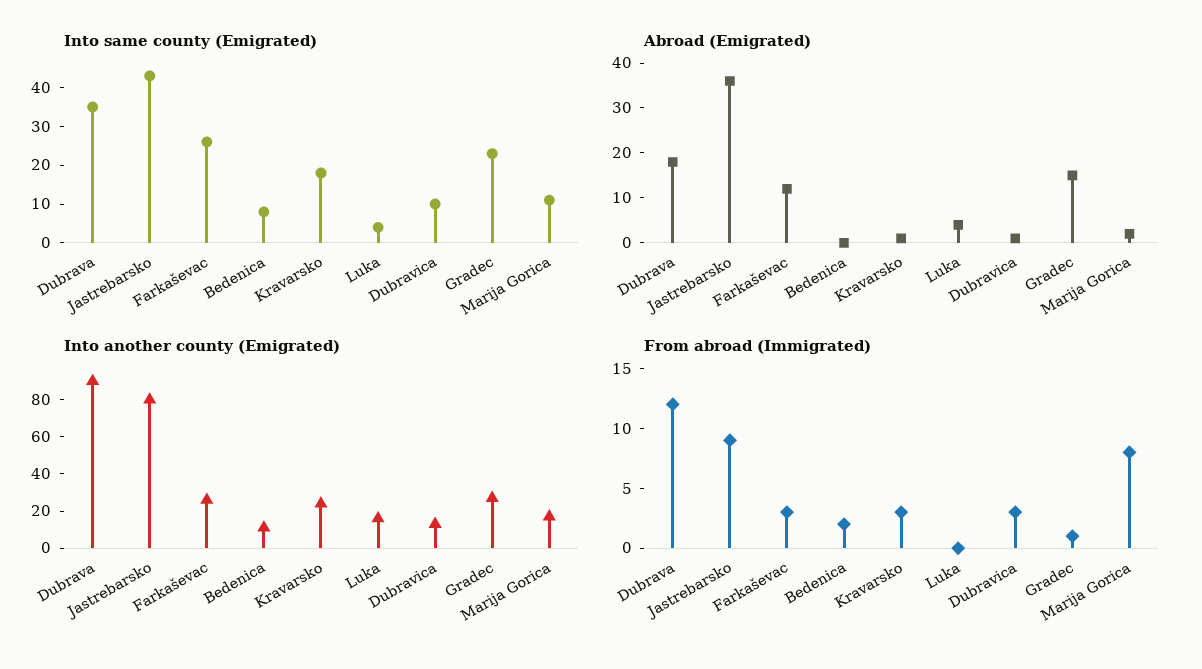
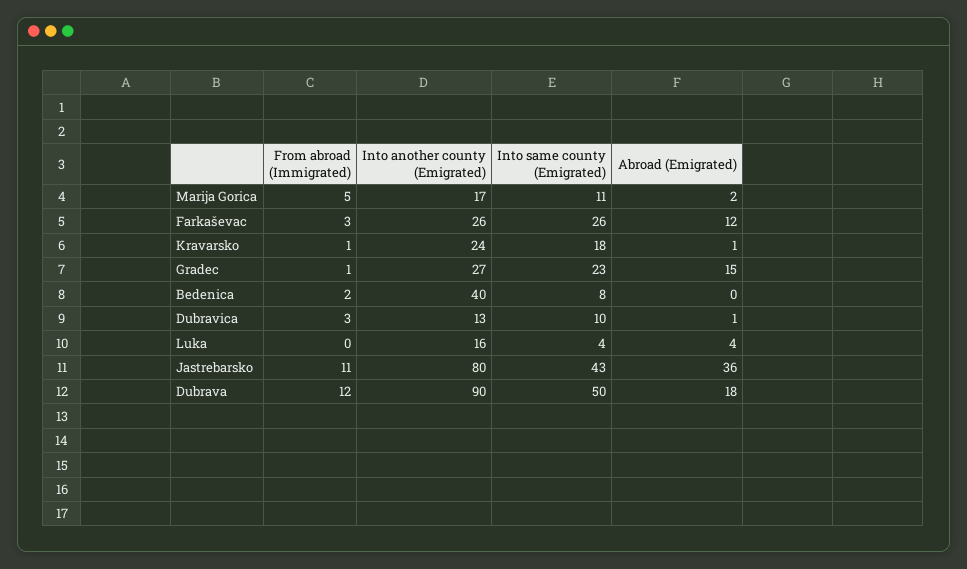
Into same county (Emigrated), Dubrava: 35 -> 50
Into another county (Emigrated), Bedenica: 10 -> 40
From abroad (Immigrated), Jastrebarsko: 9 -> 11
From abroad (Immigrated), Kravarsko: 3 -> 1
From abroad (Immigrated), Marija Gorica: 8 -> 5

